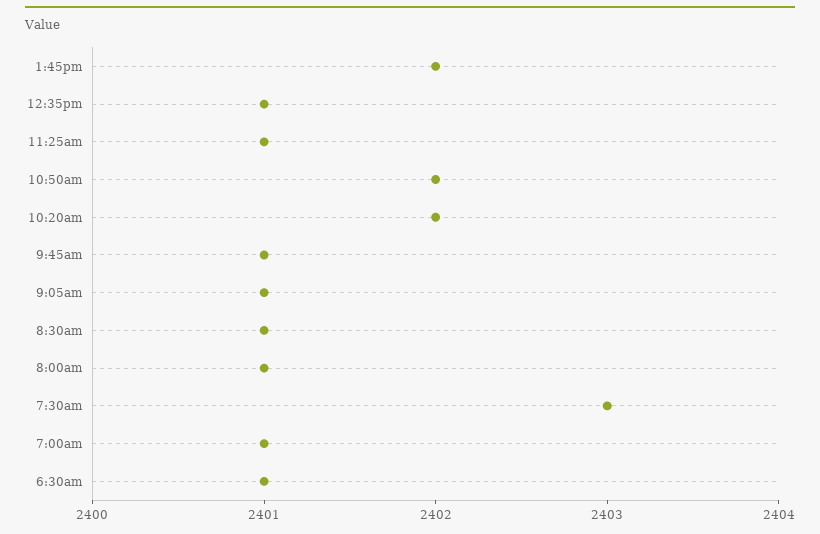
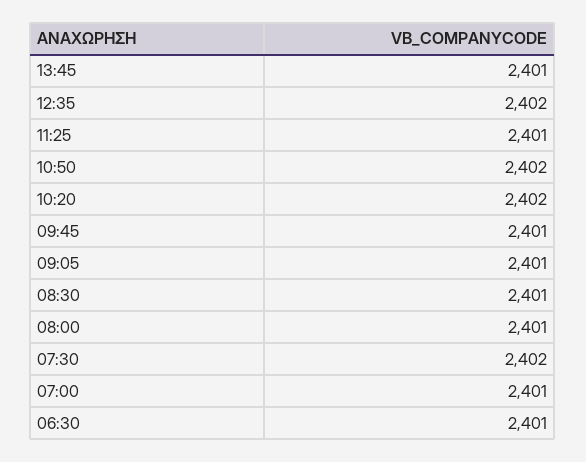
1:45pm: 2402 -> 2401
12:35pm: 2401 -> 2402
7:30am: 2403 -> 2402

